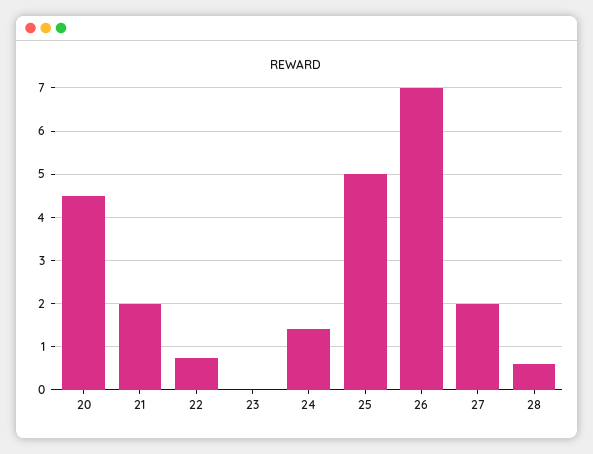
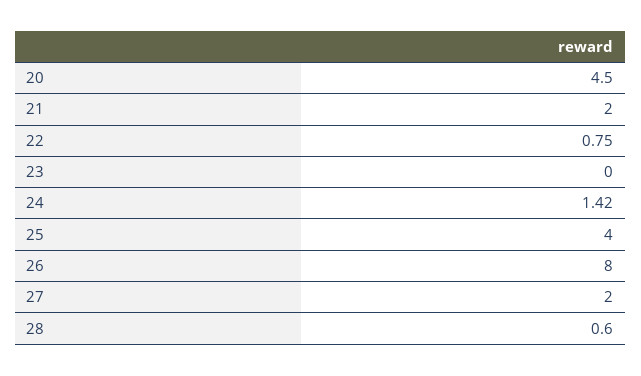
25: 5 -> 4
26: 7 -> 8

